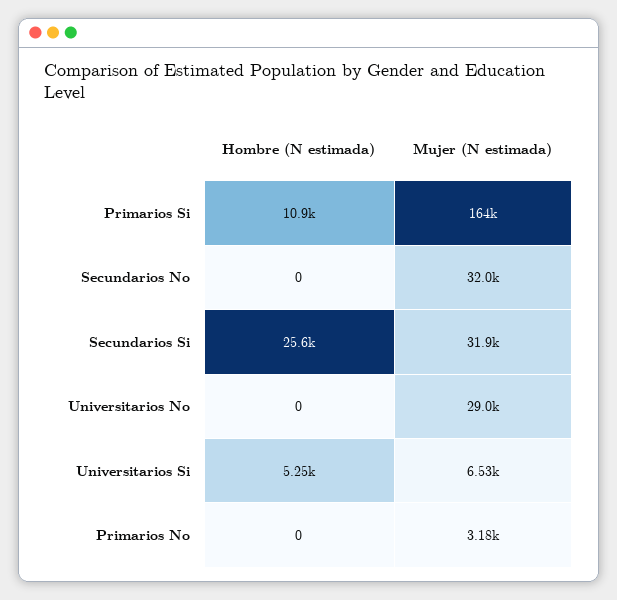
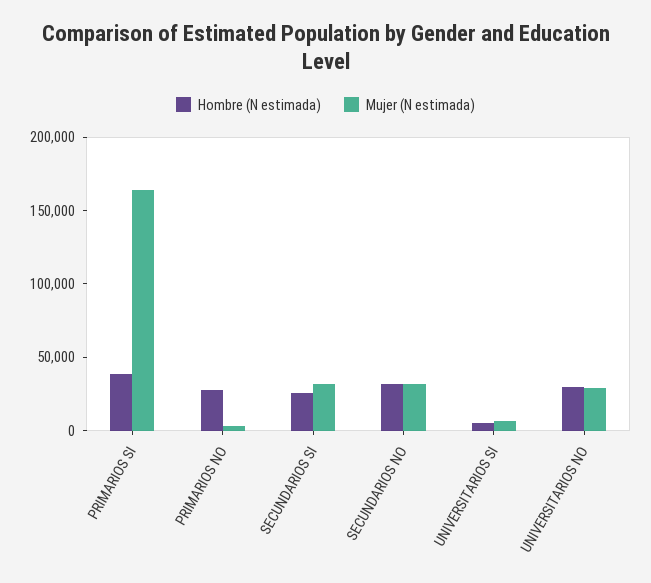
Hombre (N estimada), Primarios Si: 10900 -> 40000
Hombre (N estimada), Secundarios No: 0 -> 30000
Hombre (N estimada), Universitarios No: 0 -> 30000
Hombre (N estimada), Primarios No: 0 -> 30000

